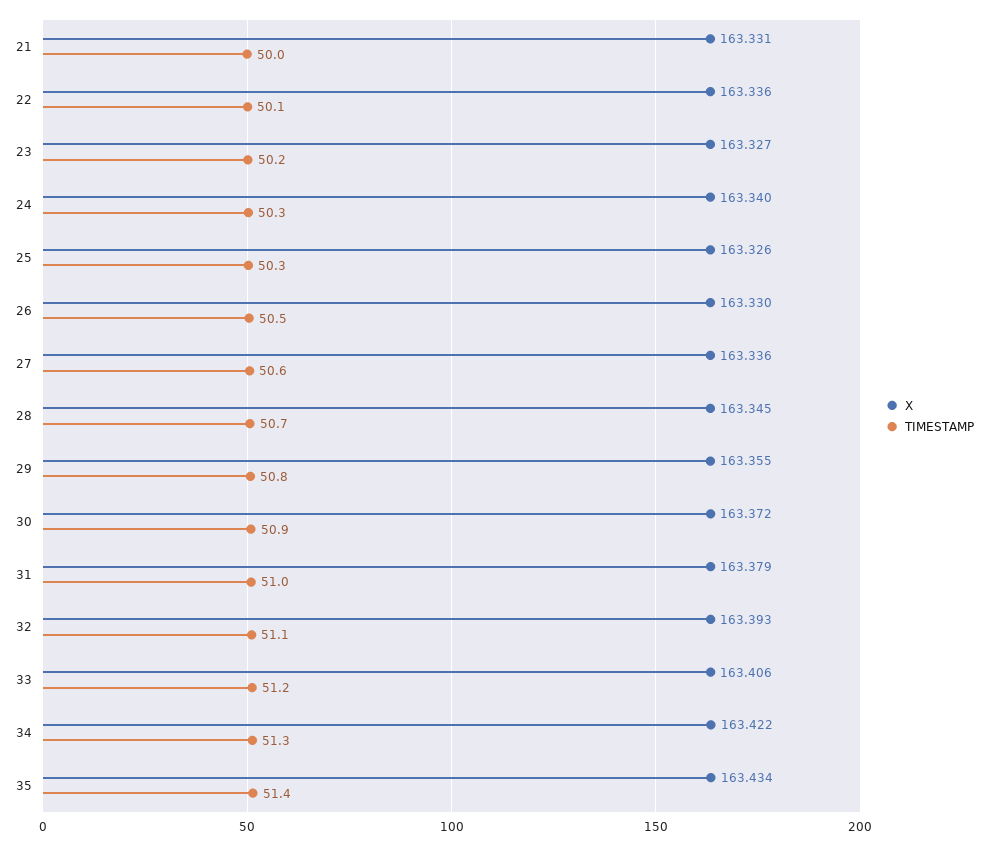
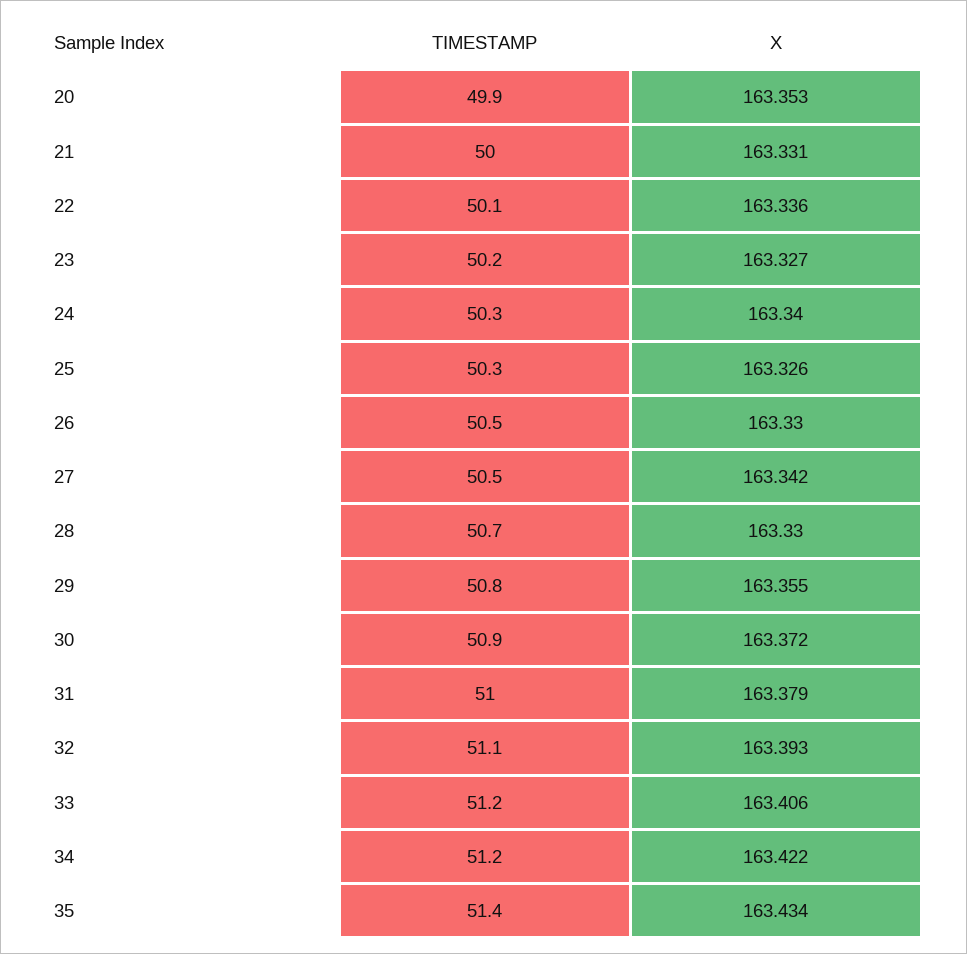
X, 27: 163.336 -> 163.342
TIMESTAMP, 27: 50.6 -> 50.5
X, 28: 163.345 -> 163.33
TIMESTAMP, 34: 51.3 -> 51.2
TIMESTAMP, 20: none -> 49.9
X, 20: none -> 163.353

